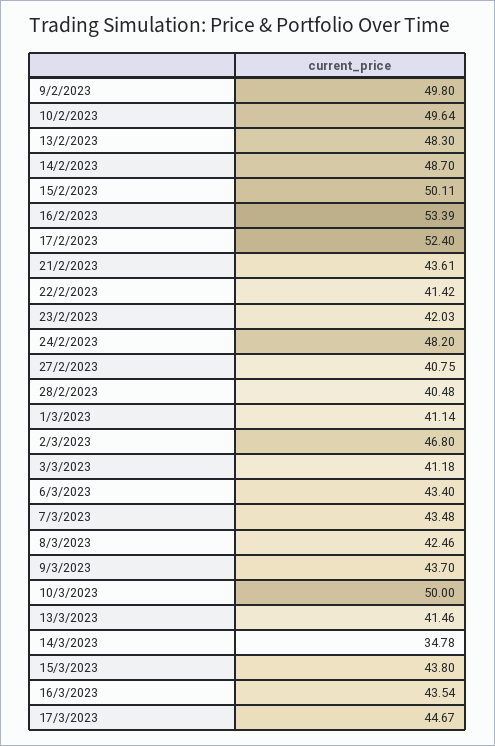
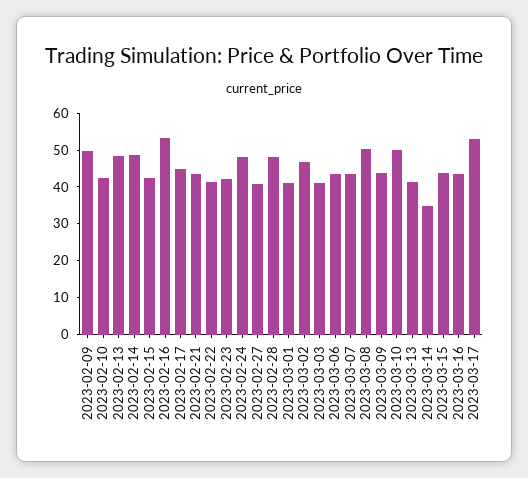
10/2/2023: 49.64 -> 42.5
15/2/2023: 50.11 -> 42.5
17/2/2023: 52.4 -> 45
28/2/2023: 40.48 -> 47.5
8/3/2023: 42.46 -> 50
17/3/2023: 44.67 -> 52.5

